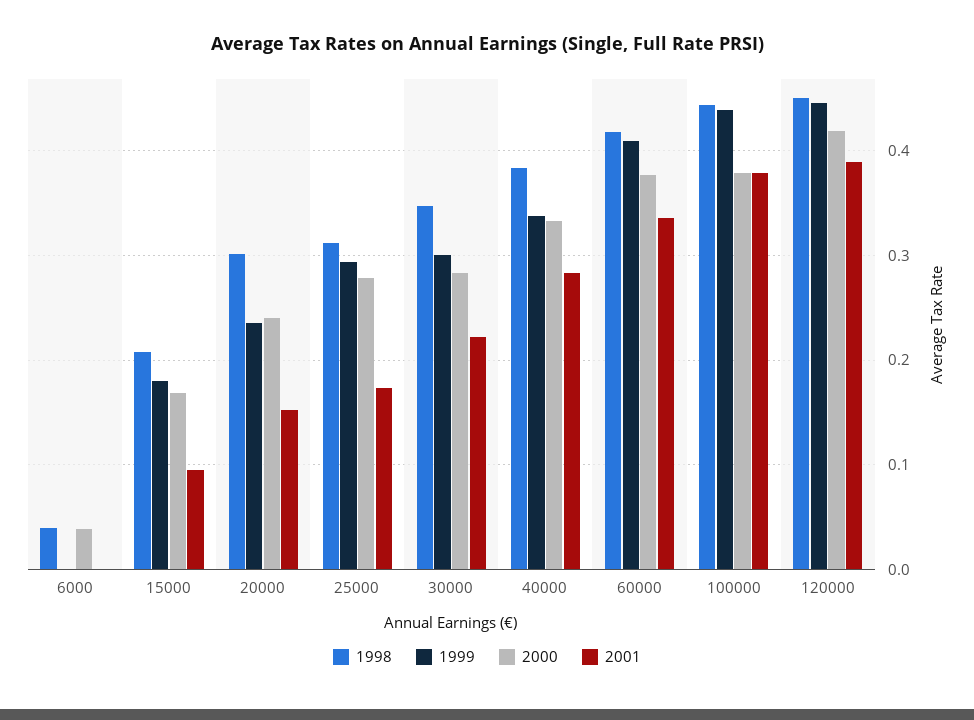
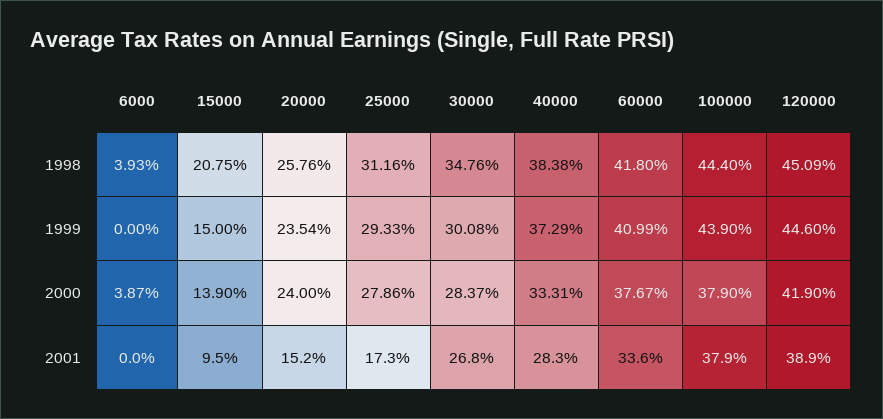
1999, 15000: 0.18 -> 0.15
2000, 15000: 0.17 -> 0.139
1998, 20000: 0.3 -> 0.2576
2001, 30000: 0.22 -> 0.268
1999, 40000: 0.34 -> 0.3729

